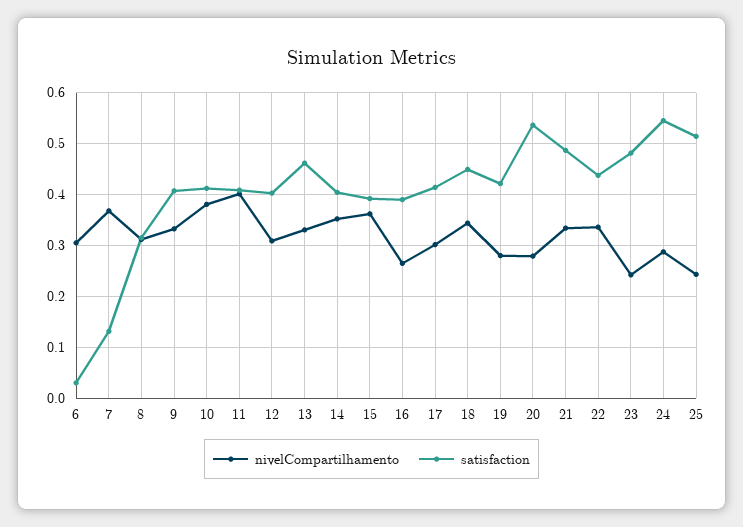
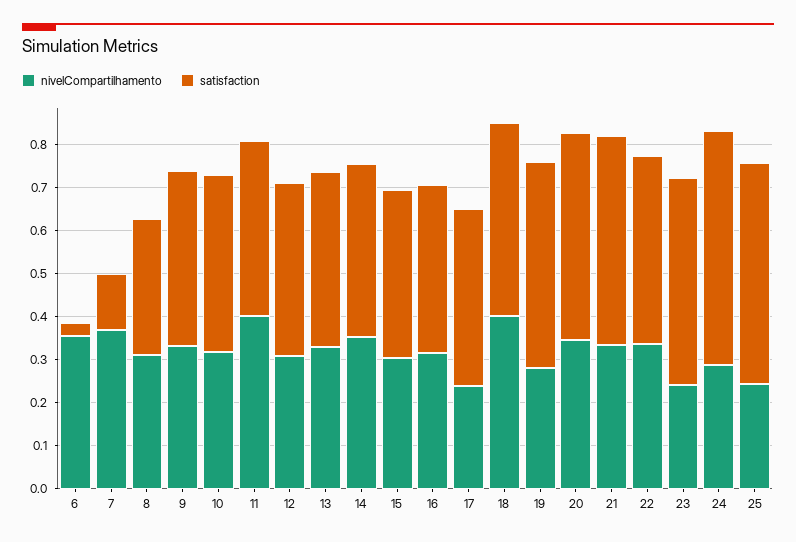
nivelCompartilhamento, 6: 0.3 -> 0.36
nivelCompartilhamento, 10: 0.38 -> 0.32
satisfaction, 13: 0.46 -> 0.4
nivelCompartilhamento, 15: 0.36 -> 0.3
nivelCompartilhamento, 16: 0.26 -> 0.32
nivelCompartilhamento, 17: 0.3 -> 0.24
nivelCompartilhamento, 18: 0.34 -> 0.4
satisfaction, 19: 0.42 -> 0.48
nivelCompartilhamento, 20: 0.28 -> 0.34
satisfaction, 20: 0.54 -> 0.48

